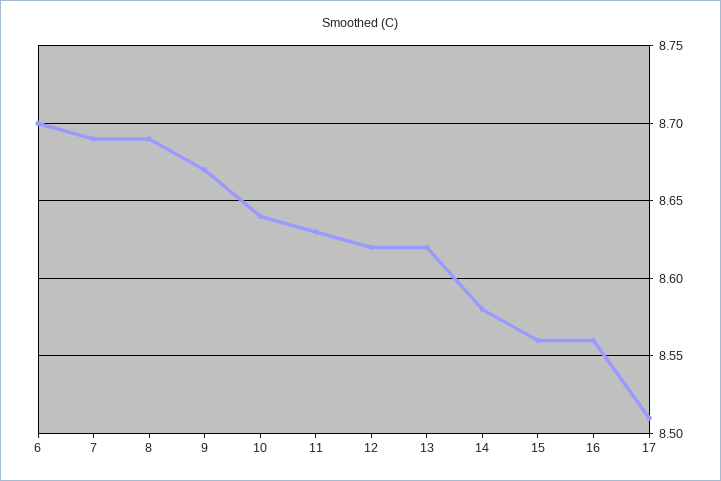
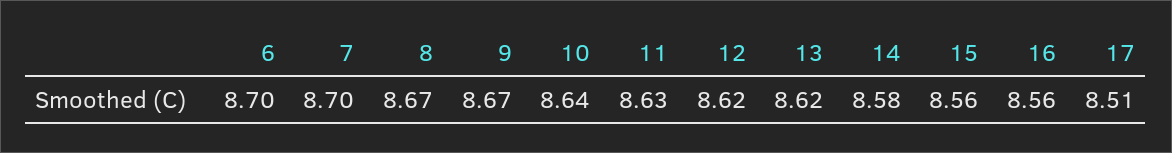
7: 8.69 -> 8.7
8: 8.69 -> 8.67

